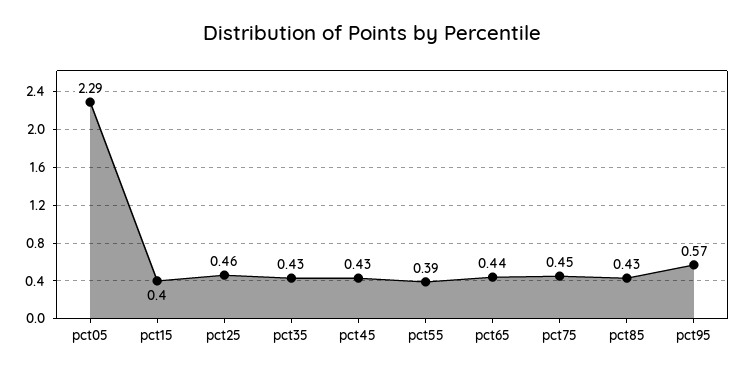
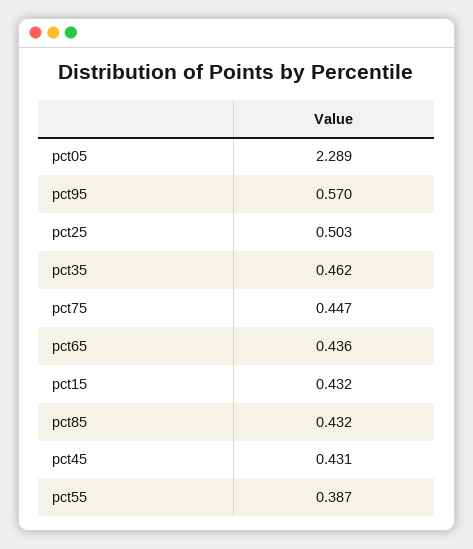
pct15: 0.4 -> 0.432
pct25: 0.46 -> 0.503
pct35: 0.43 -> 0.462

